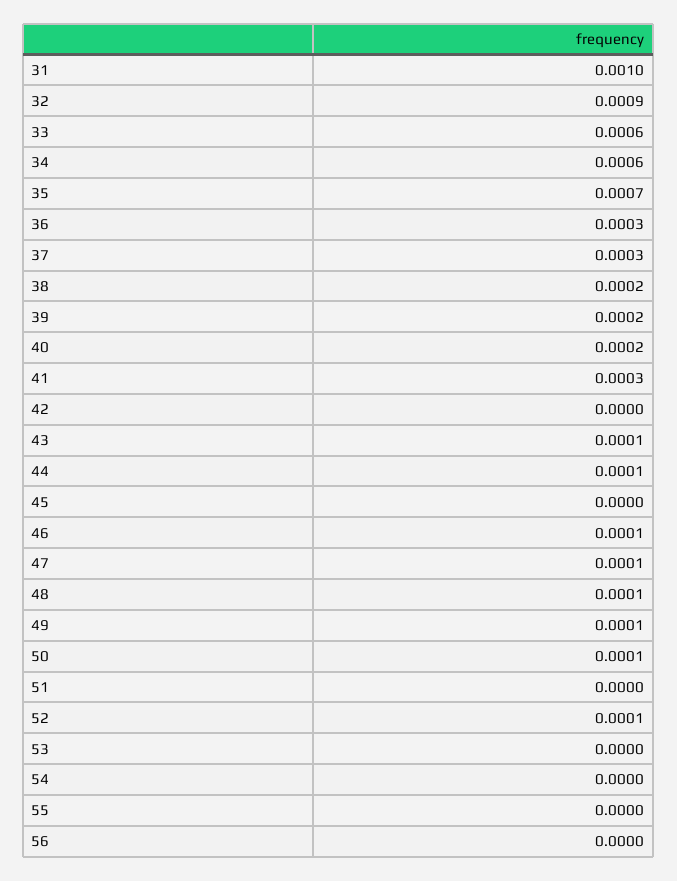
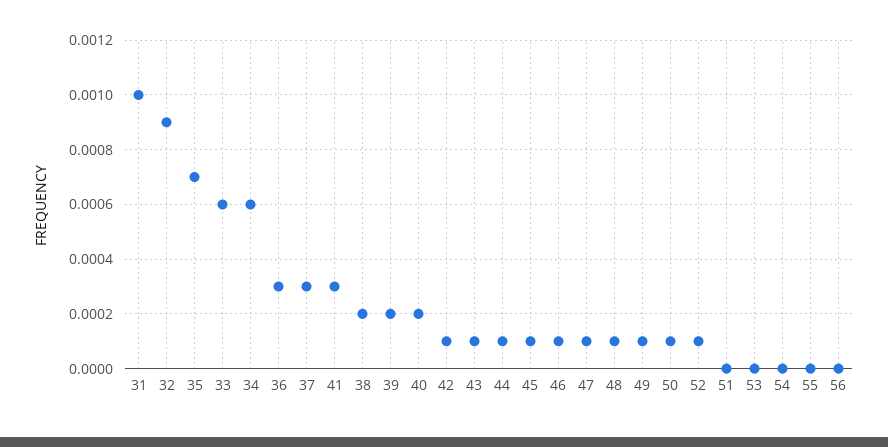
42: 0 -> 0.0001
45: 0 -> 0.0001

